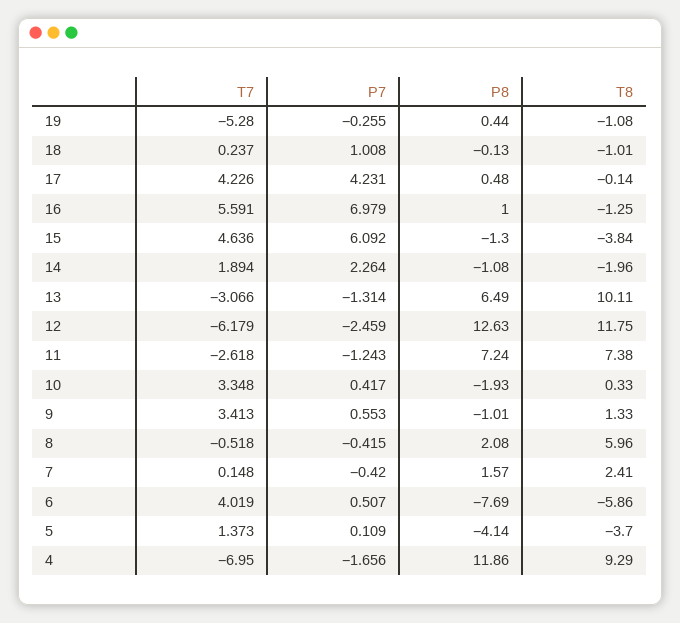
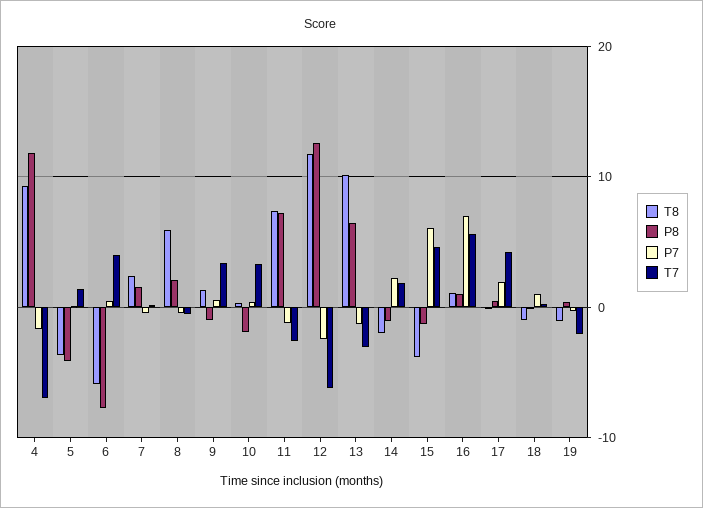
T7, 19: -5.28 -> -2
P7, 17: 4.231 -> 2
T8, 16: -1.25 -> 1

